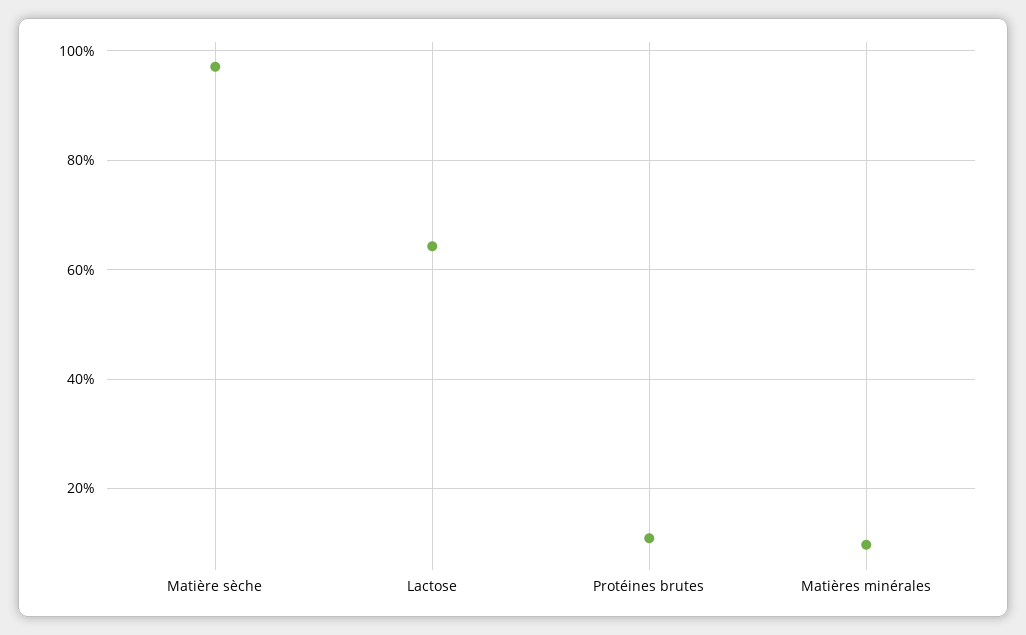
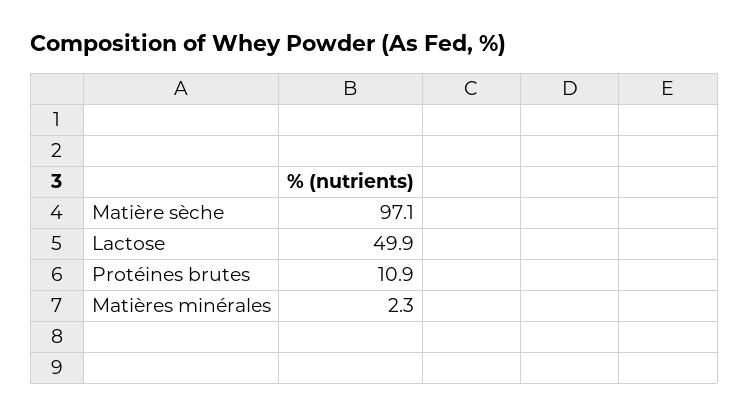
Lactose: 64 -> 49.9
Matières minérales: 10 -> 2.3

